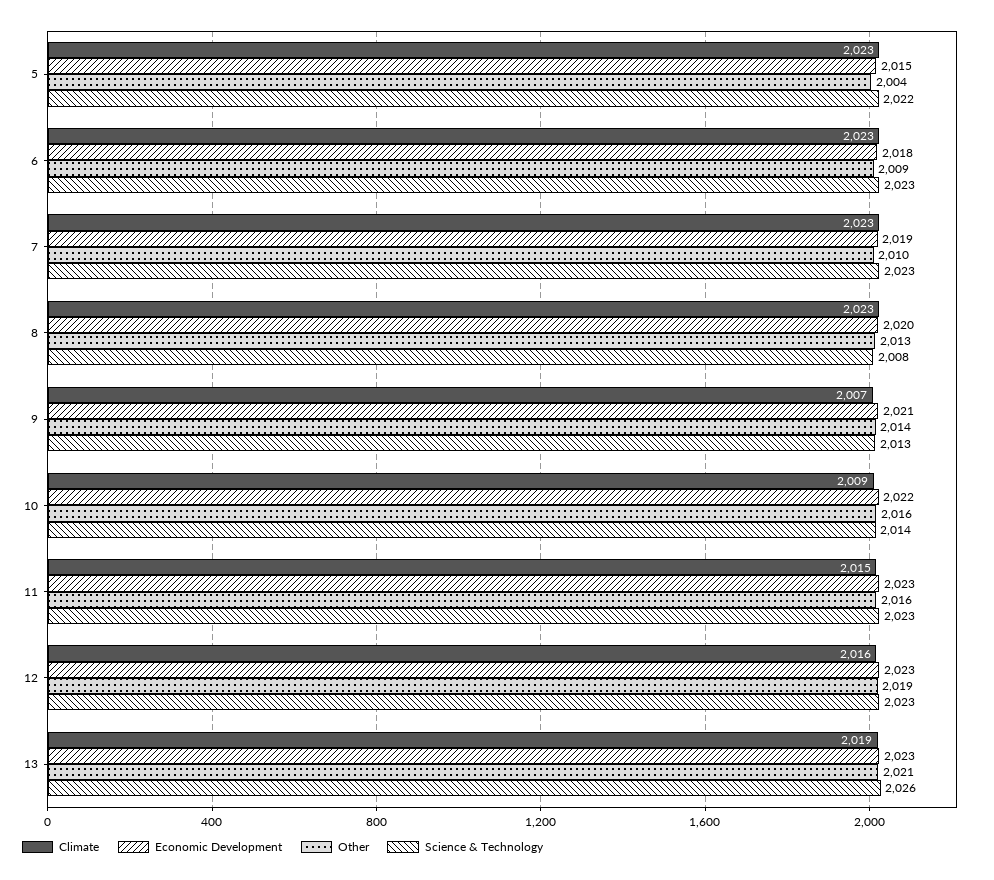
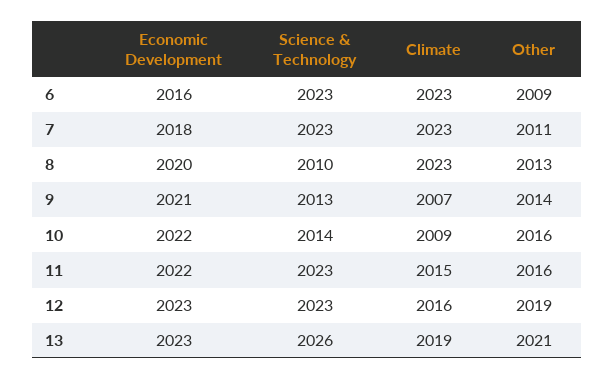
Climate, 5: 2023 -> none
Economic Development, 5: 2015 -> none
Other, 5: 2004 -> none
Science & Technology, 5: 2022 -> none
Economic Development, 6: 2018 -> 2016
Economic Development, 7: 2019 -> 2018
Other, 7: 2010 -> 2011
Science & Technology, 8: 2008 -> 2010
Economic Development, 11: 2023 -> 2022

